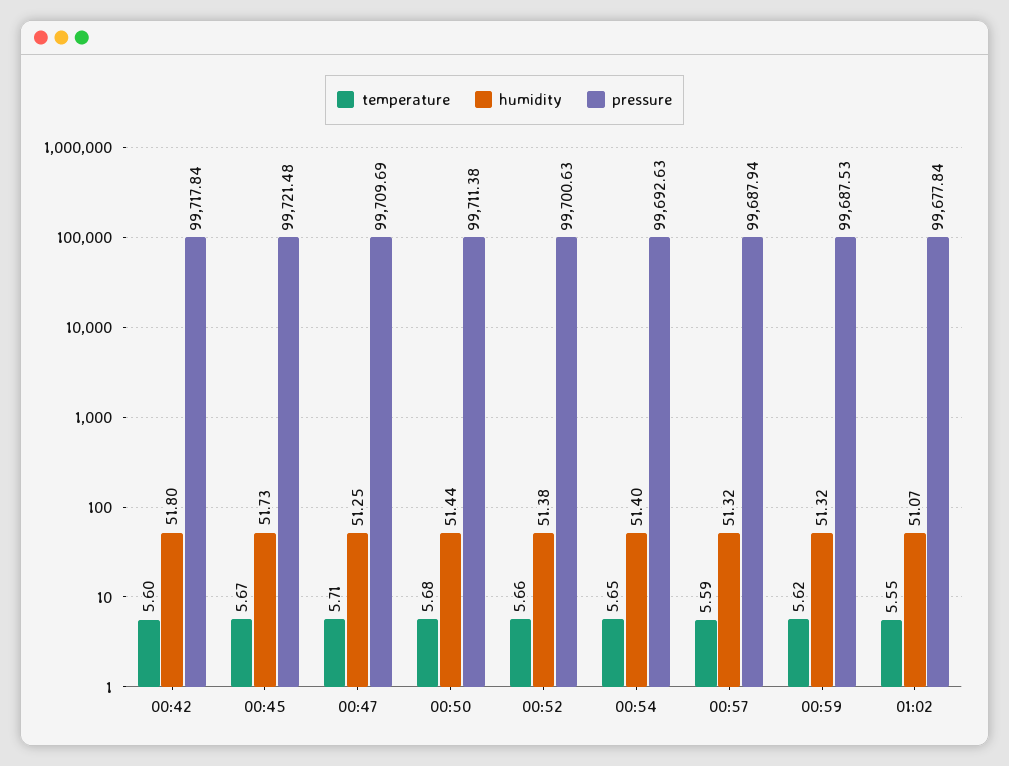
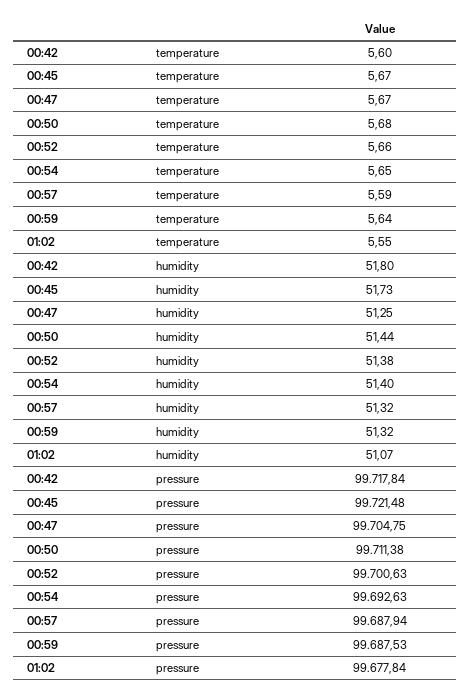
temperature, 00:47: 5.71 -> 5.67
pressure, 00:47: 99709.69 -> 99704.75
temperature, 00:59: 5.62 -> 5.64

